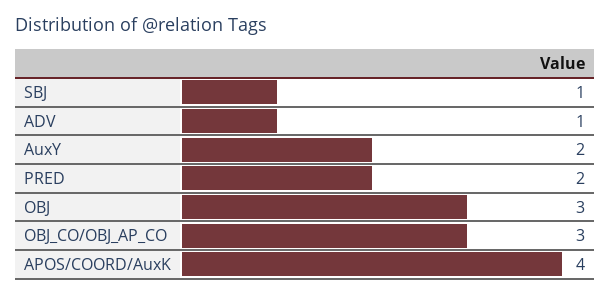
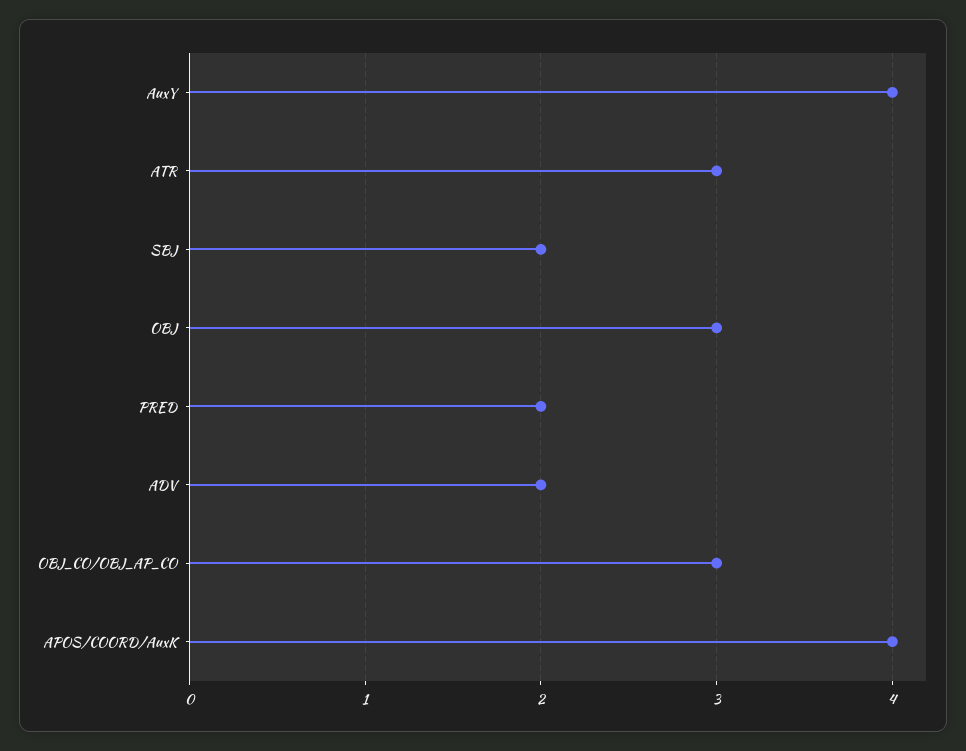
SBJ: 1 -> 2
ADV: 1 -> 2
AuxY: 2 -> 4
ATR: none -> 3

